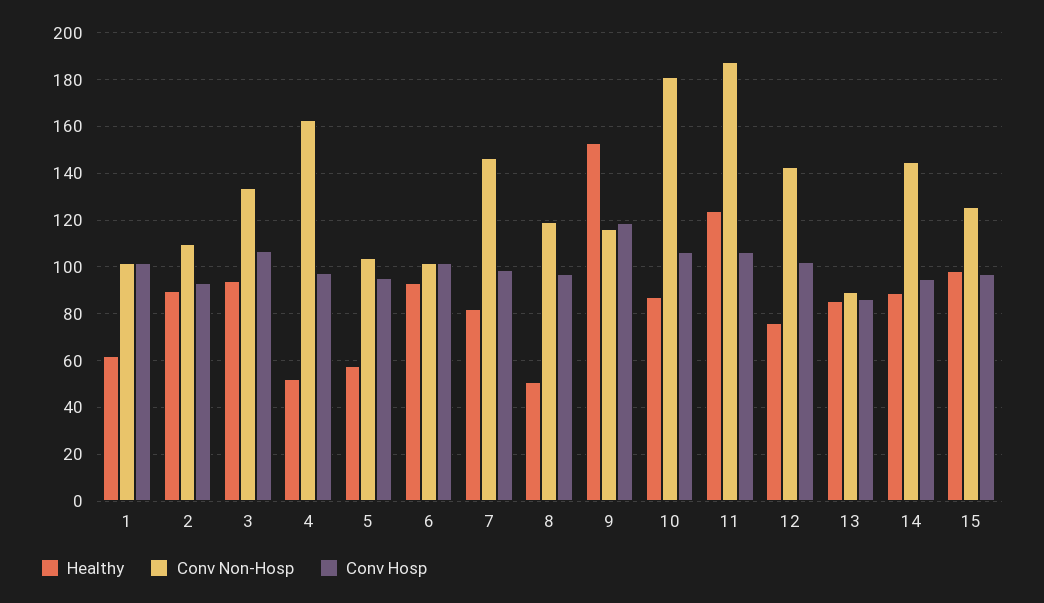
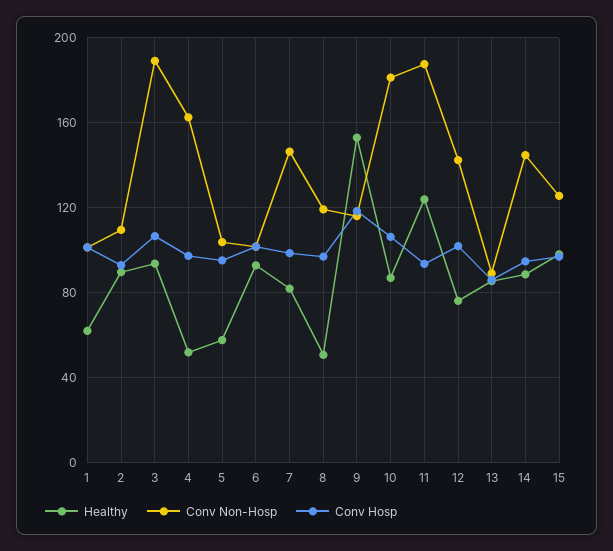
Conv Non-Hosp, 3: 135 -> 190
Conv Hosp, 11: 105 -> 95

